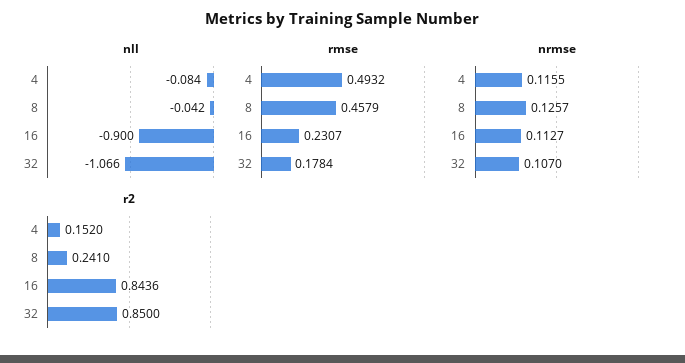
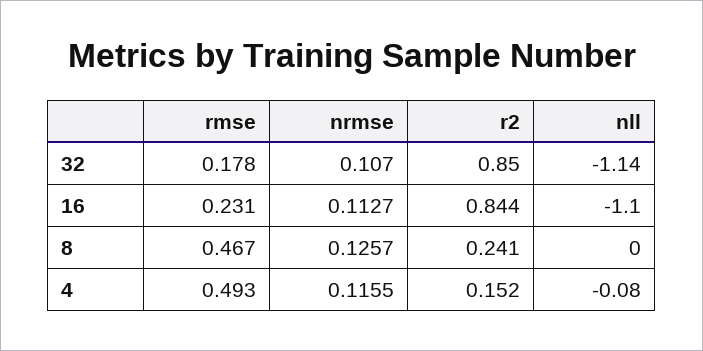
nll, 8: -0.042 -> 0
nll, 16: -0.9 -> -1.1
nll, 32: -1.066 -> -1.14
rmse, 8: 0.4579 -> 0.467

